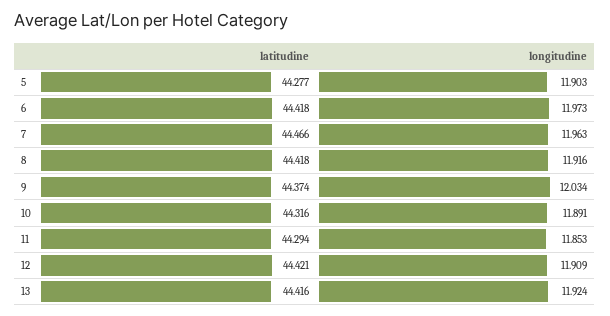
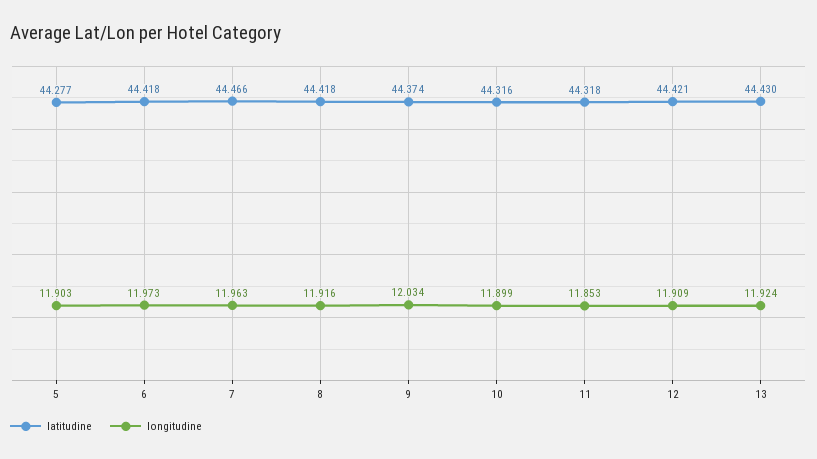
longitudine, 10: 11.891 -> 11.899
latitudine, 11: 44.294 -> 44.318
latitudine, 13: 44.416 -> 44.43

